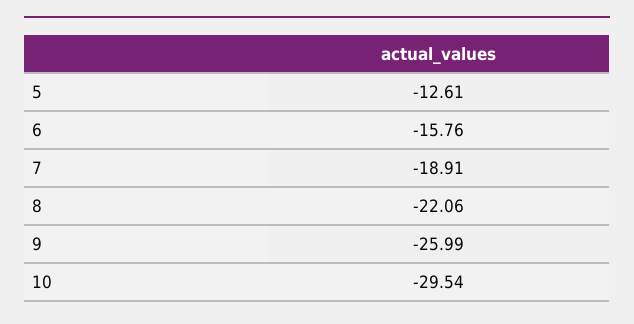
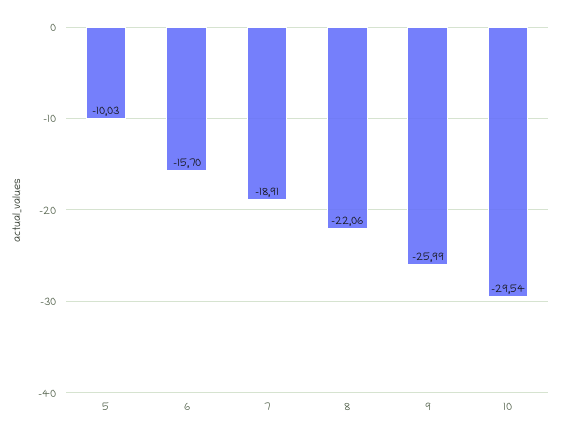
5: -12.61 -> -10.03
6: -15.76 -> -15.7

